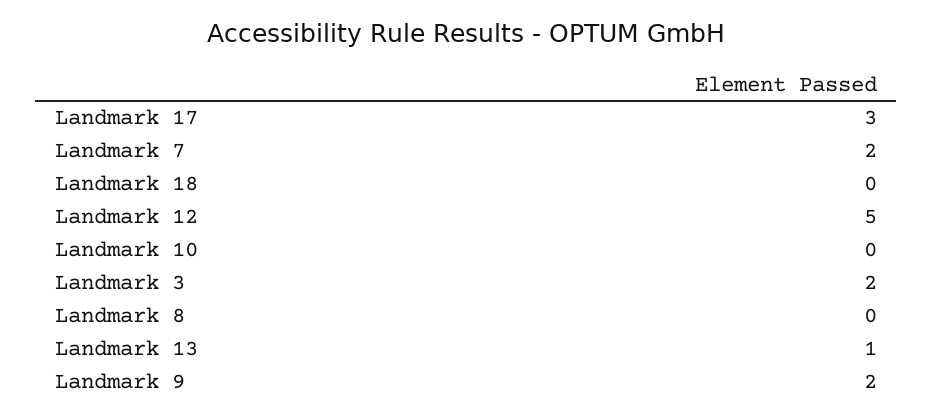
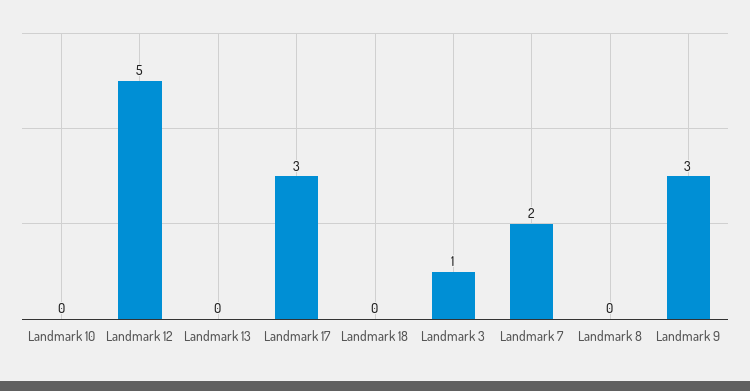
Landmark 3: 2 -> 1
Landmark 13: 1 -> 0
Landmark 9: 2 -> 3

